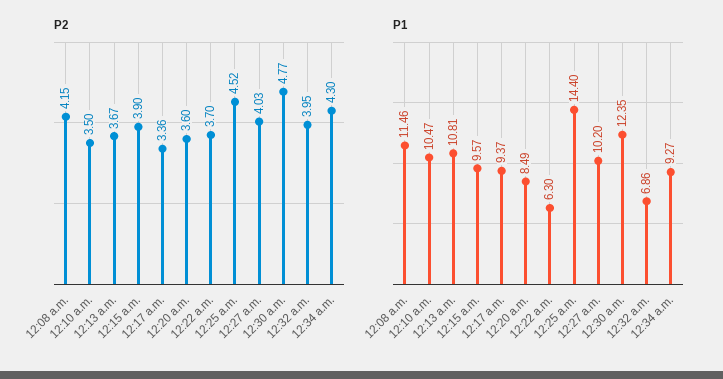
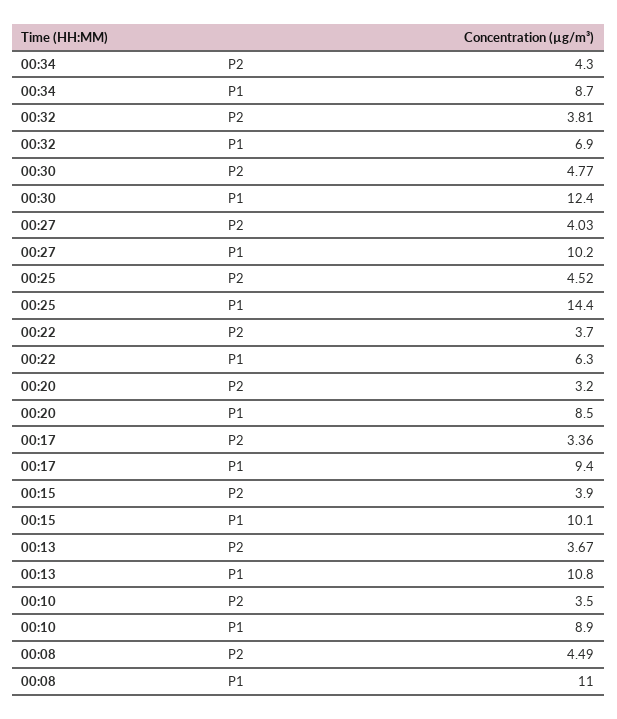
P2, 12:08 a.m.: 4.15 -> 4.49
P2, 12:20 a.m.: 3.6 -> 3.2
P2, 12:32 a.m.: 3.95 -> 3.81
P1, 12:08 a.m.: 11.46 -> 11
P1, 12:10 a.m.: 10.47 -> 8.9
P1, 12:15 a.m.: 9.57 -> 10.1
P1, 12:34 a.m.: 9.27 -> 8.7

